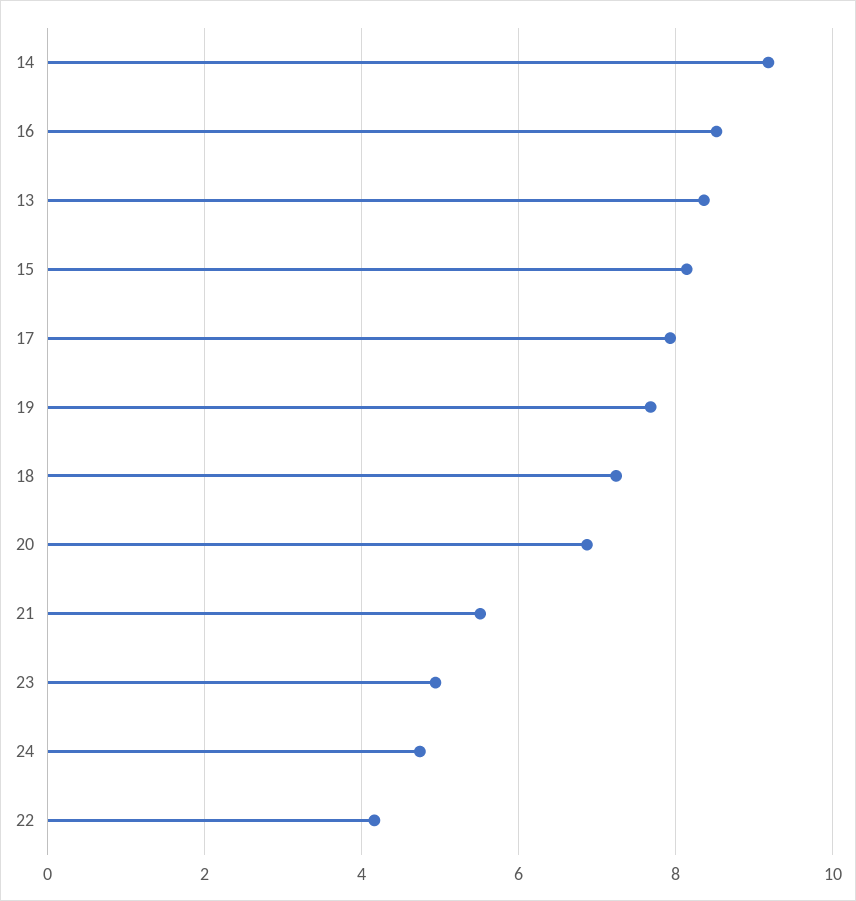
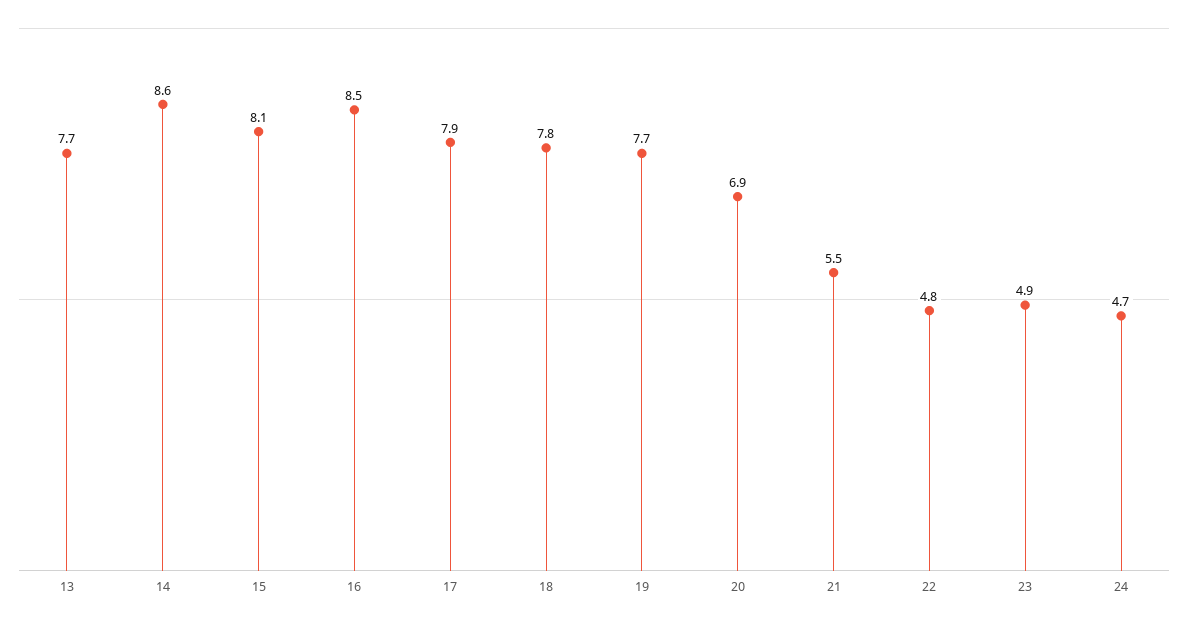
14: 9.2 -> 8.6
13: 8.4 -> 7.7
18: 7.2 -> 7.8
22: 4.2 -> 4.8

